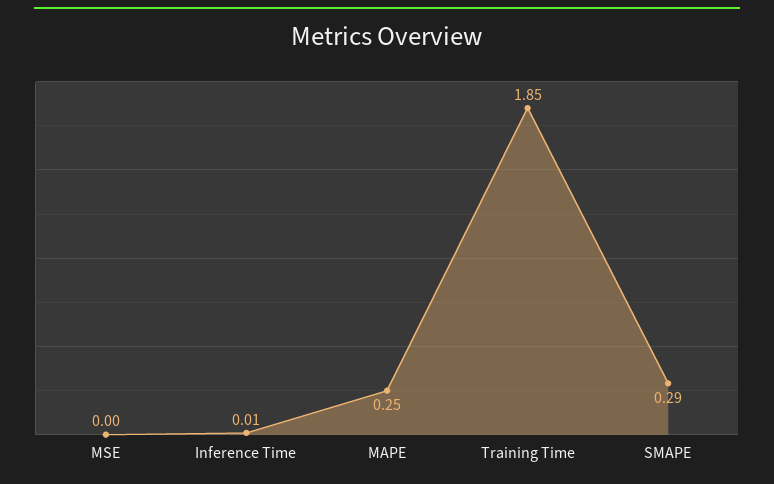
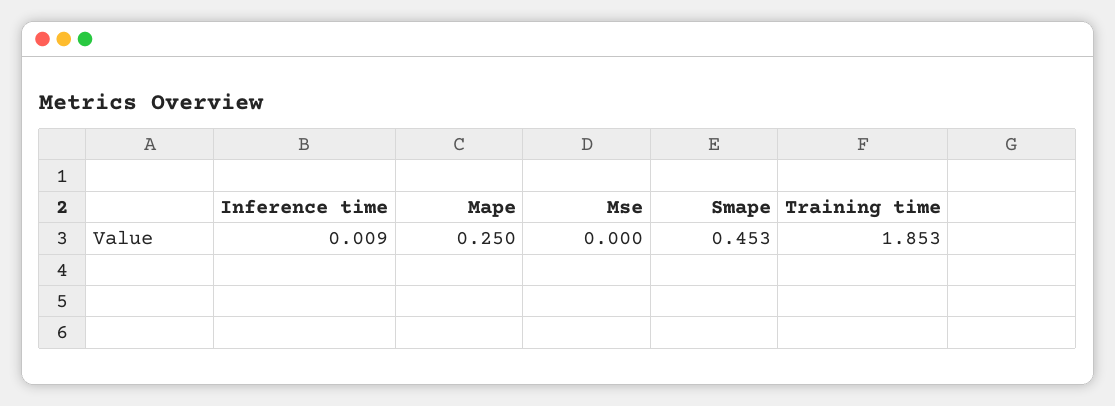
SMAPE: 0.29 -> 0.453

